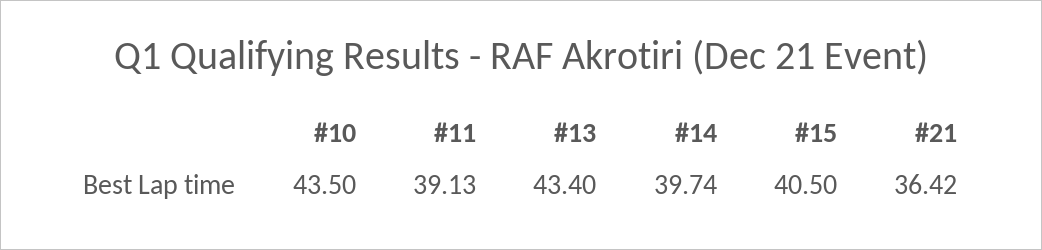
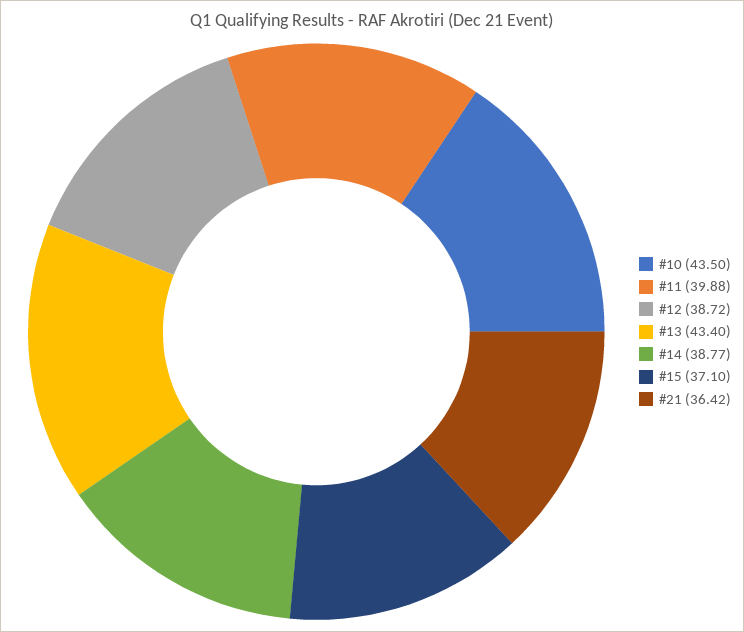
#11: 39.13 -> 39.88
#14: 39.74 -> 38.77
#15: 40.5 -> 37.1
#12: none -> 38.72

